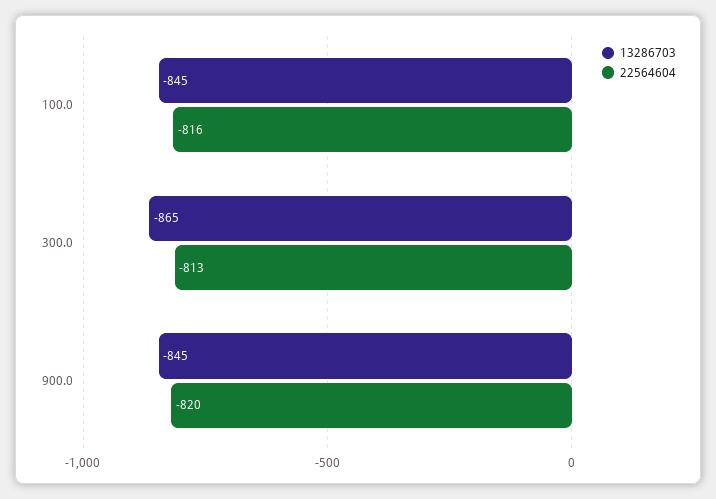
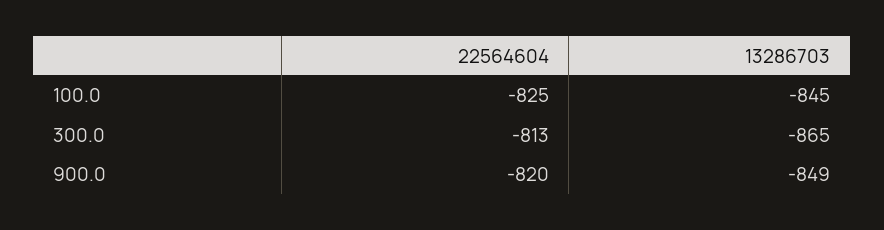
22564604, 100.0: -816 -> -825
13286703, 900.0: -845 -> -849

